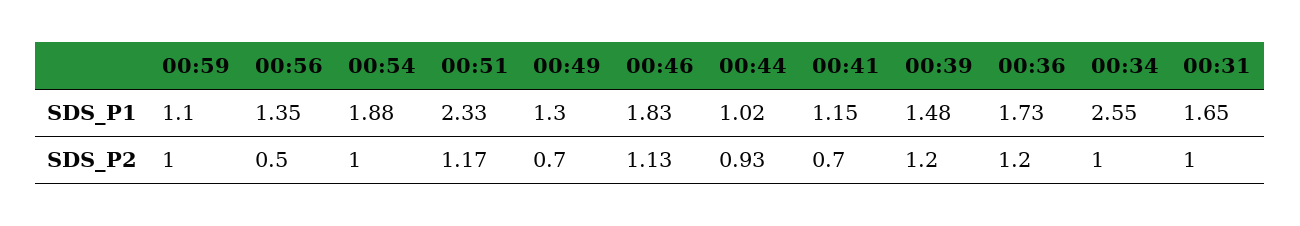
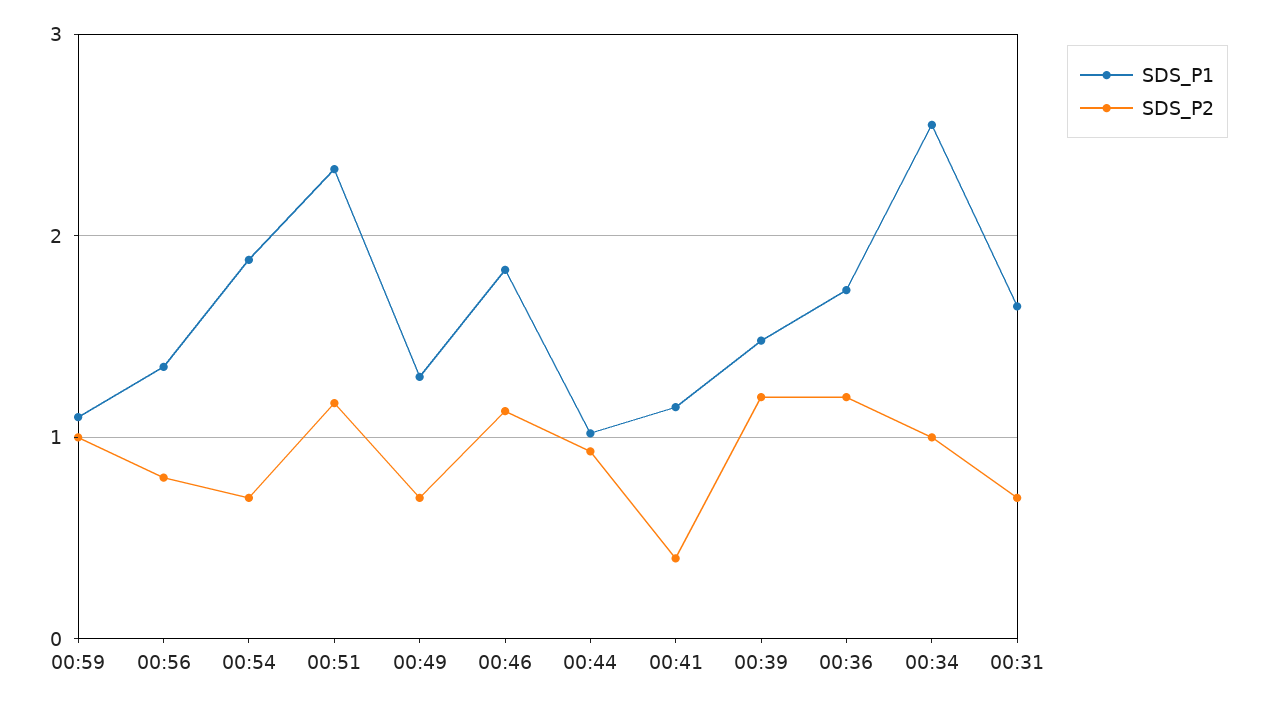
SDS_P2, 00:56: 0.5 -> 0.8
SDS_P2, 00:54: 1 -> 0.7
SDS_P2, 00:41: 0.7 -> 0.4
SDS_P2, 00:31: 1 -> 0.7

